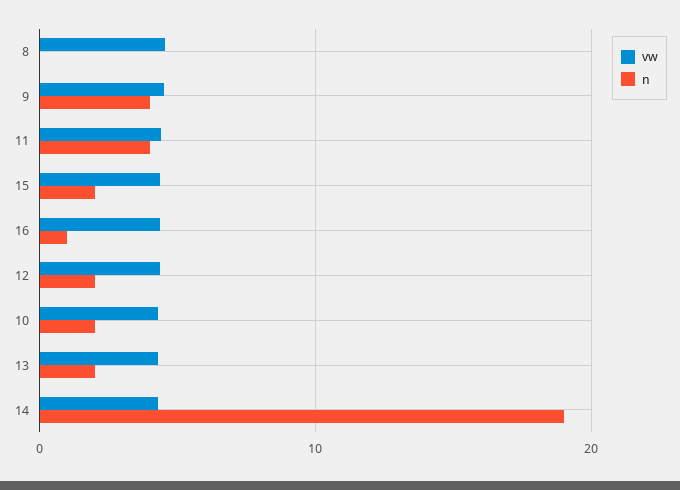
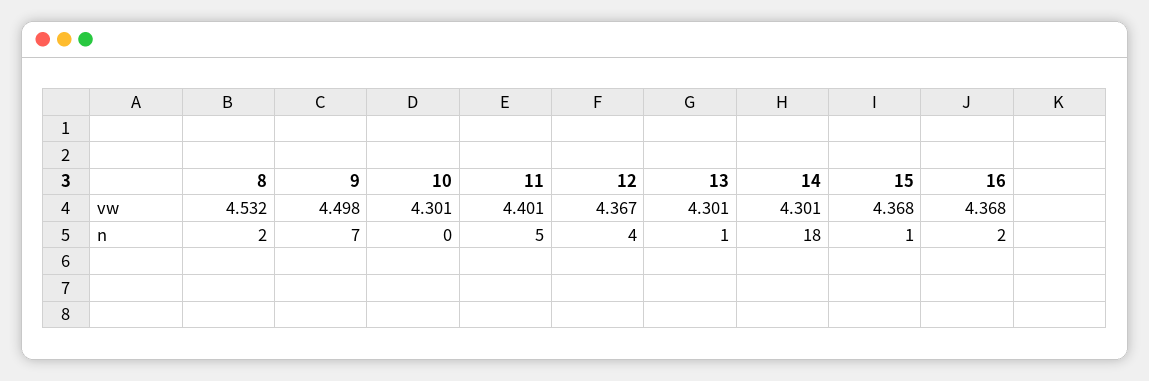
n, 8: 0 -> 2
n, 9: 4 -> 7
n, 11: 4 -> 5
n, 15: 2 -> 1
n, 16: 1 -> 2
n, 12: 2 -> 4
n, 10: 2 -> 0
n, 13: 2 -> 1
n, 14: 19 -> 18

